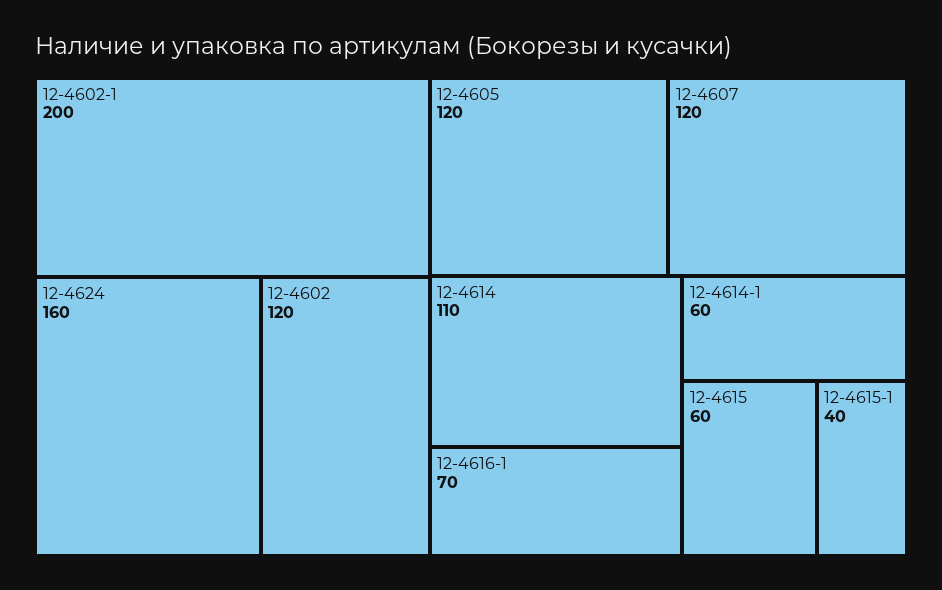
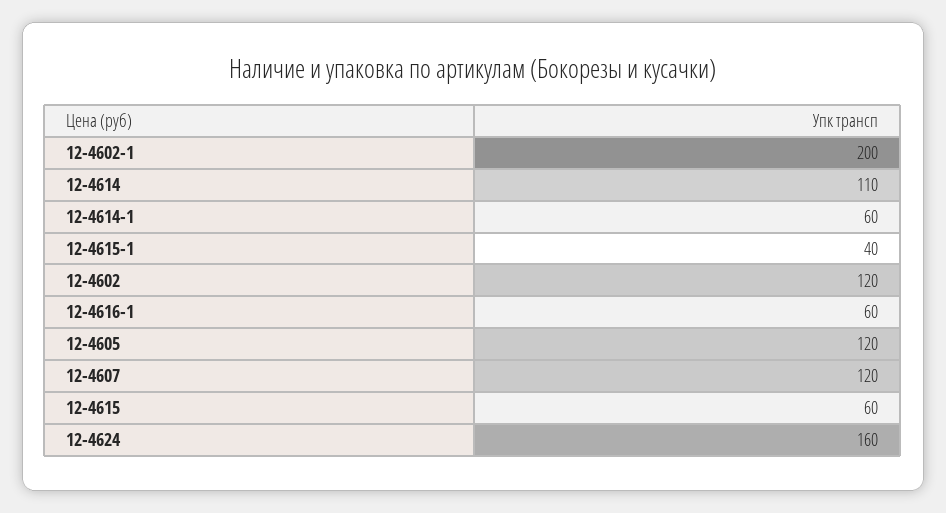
12-4616-1: 70 -> 60

